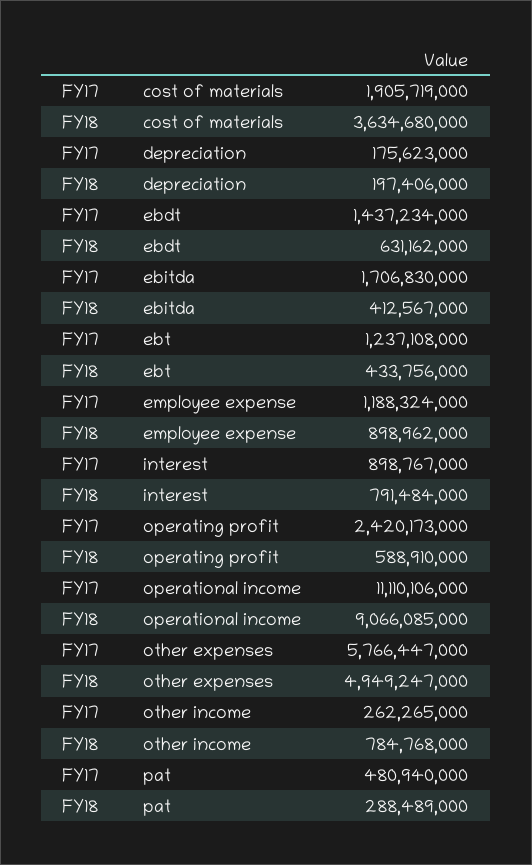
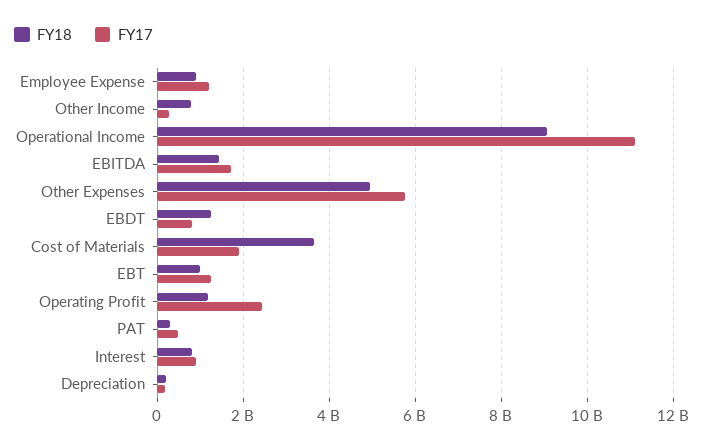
FY17, ebdt: 1437234000 -> 800000000
FY18, ebdt: 631162000 -> 1200000000
FY18, ebitda: 412567000 -> 1400000000
FY18, ebt: 433756000 -> 1000000000
FY18, operating profit: 588910000 -> 1200000000

